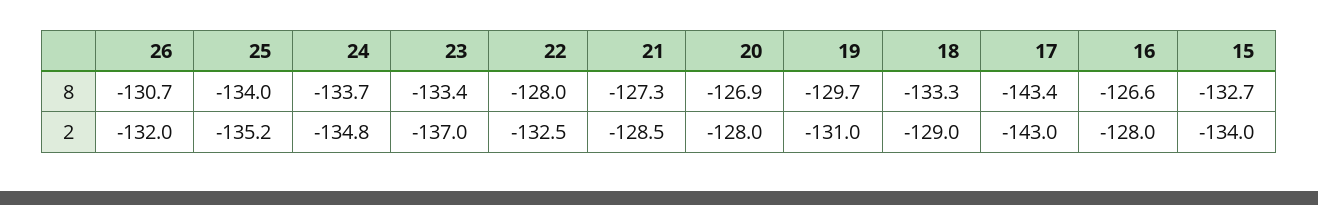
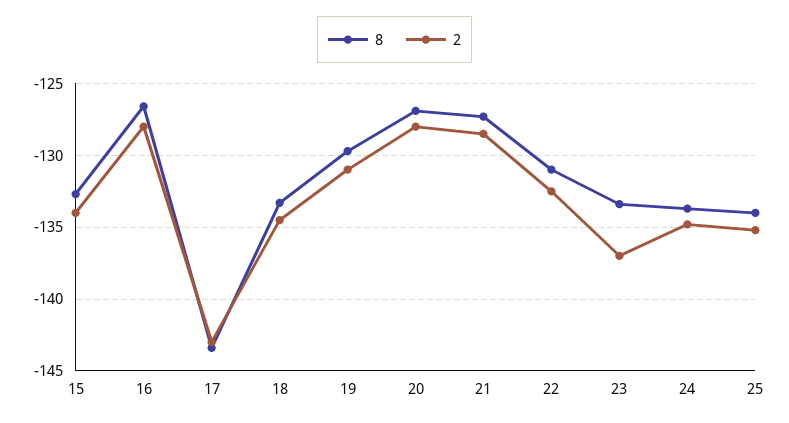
8, 26: -130.7 -> none
8, 22: -128 -> -131
2, 26: -132 -> none
2, 18: -129 -> -134.5

